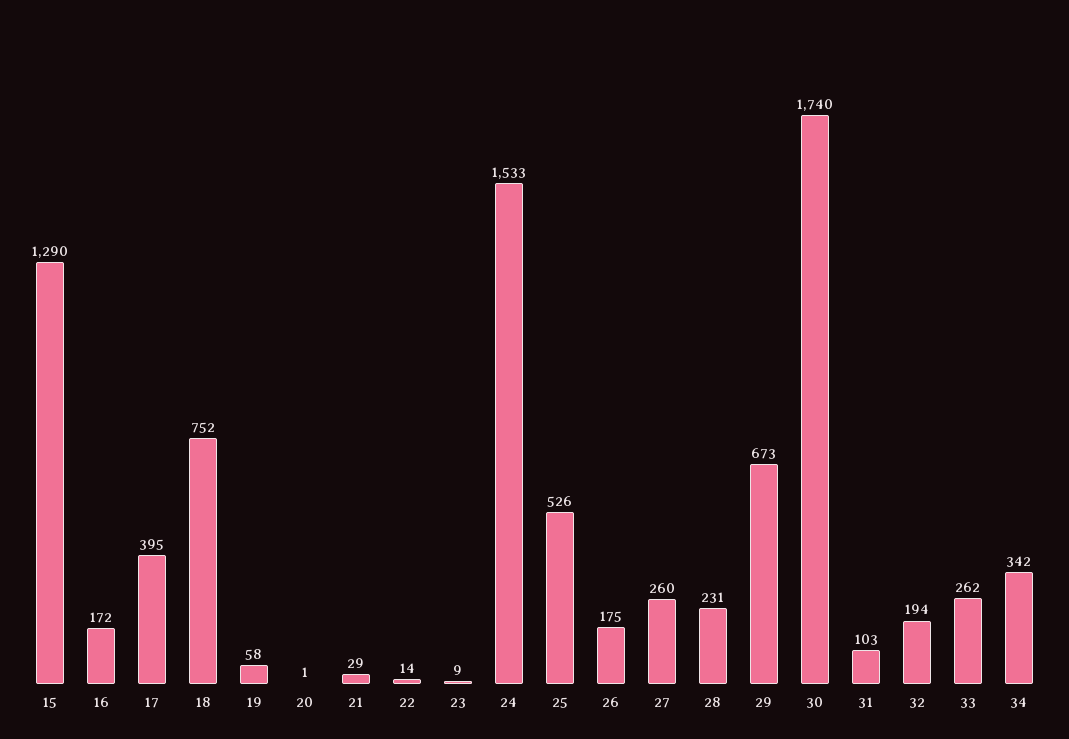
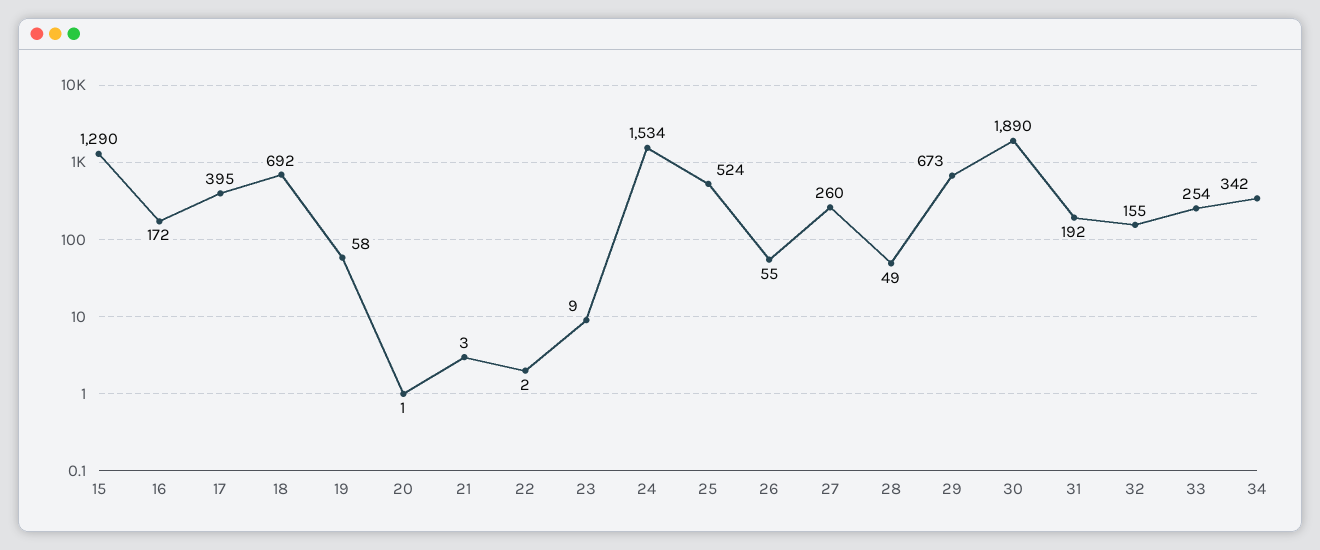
18: 752 -> 692
21: 29 -> 3
22: 14 -> 2
24: 1533 -> 1534
25: 526 -> 524
26: 175 -> 55
28: 231 -> 49
30: 1740 -> 1890
31: 103 -> 192
32: 194 -> 155
33: 262 -> 254

